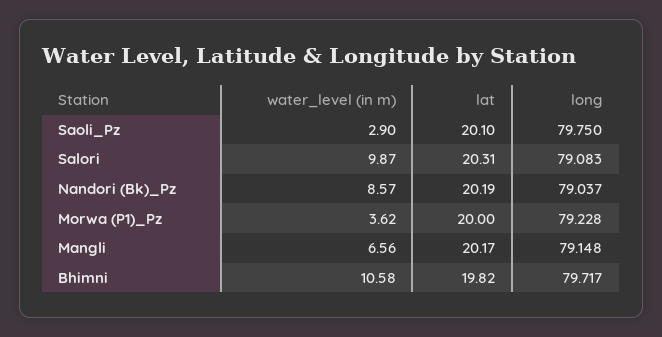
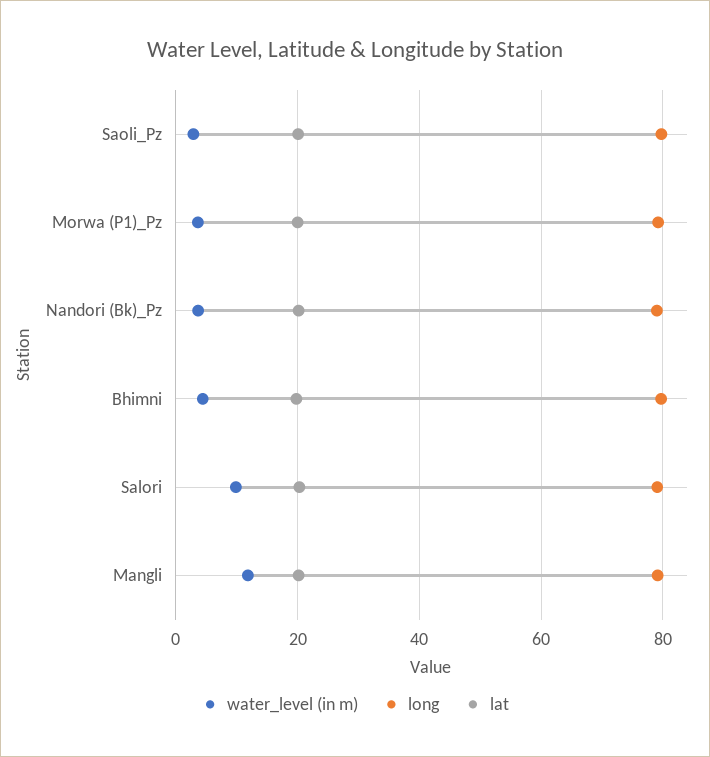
water_level (in m), Nandori (Bk)_Pz: 8.57 -> 4
water_level (in m), Mangli: 6.56 -> 12
water_level (in m), Bhimni: 10.58 -> 4

